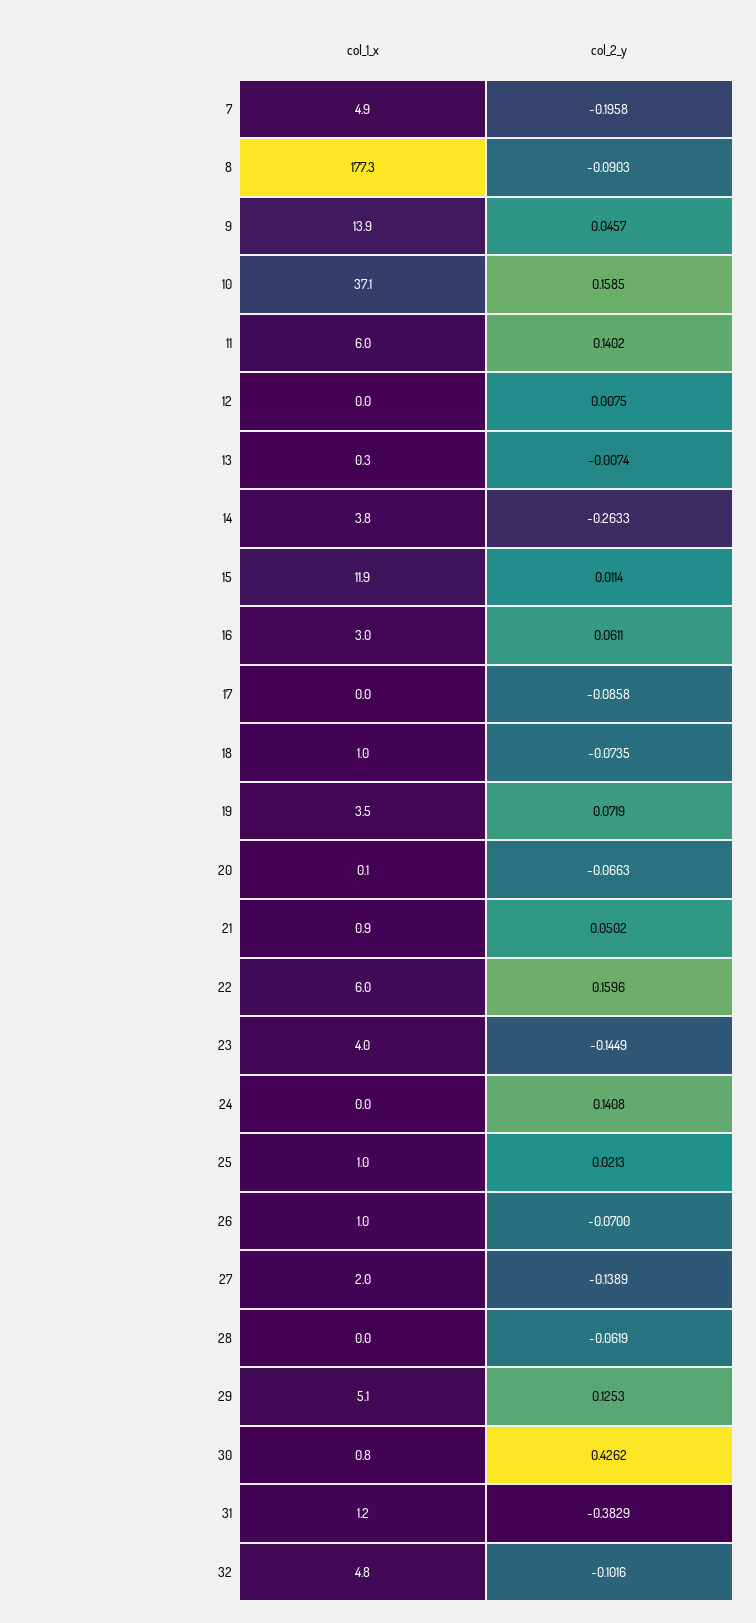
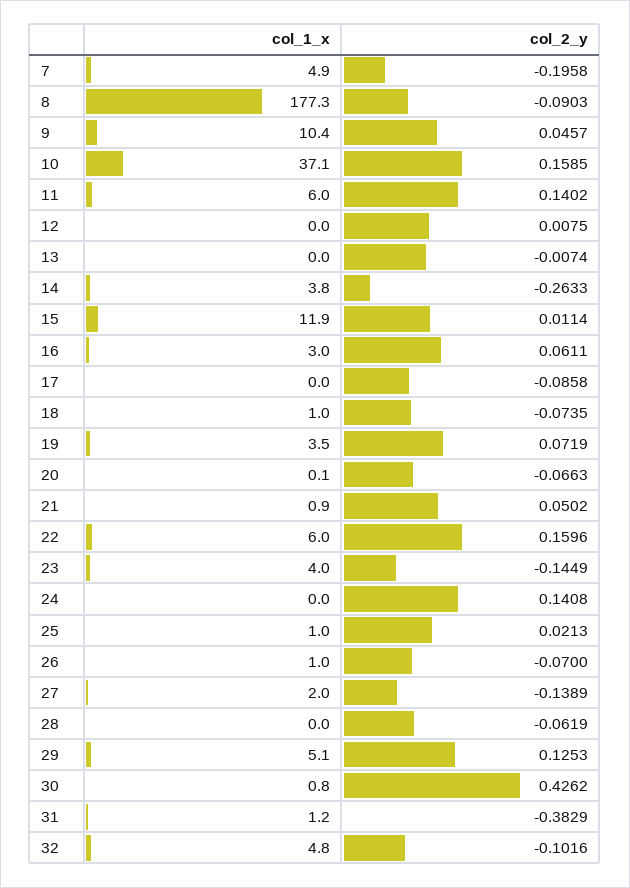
col_1_x, 9: 13.9 -> 10.4
col_1_x, 13: 0.3 -> 0

